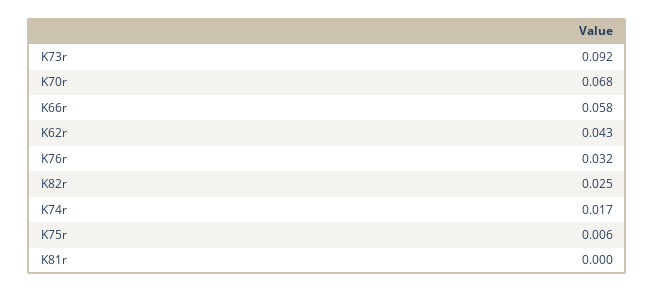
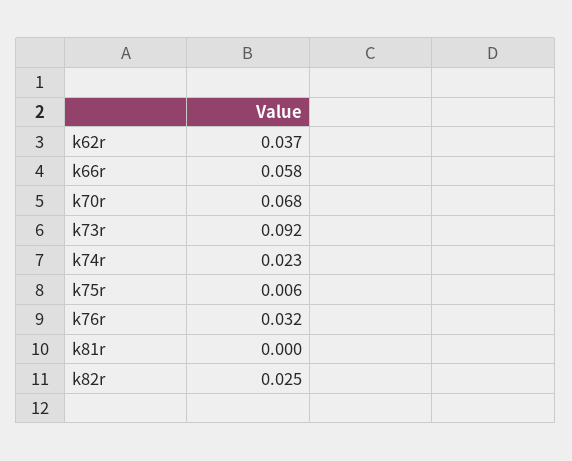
K62r: 0.043 -> 0.037
K74r: 0.017 -> 0.023

